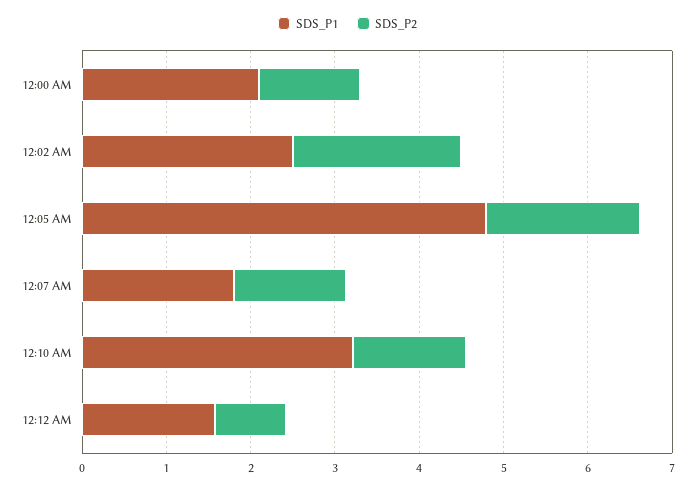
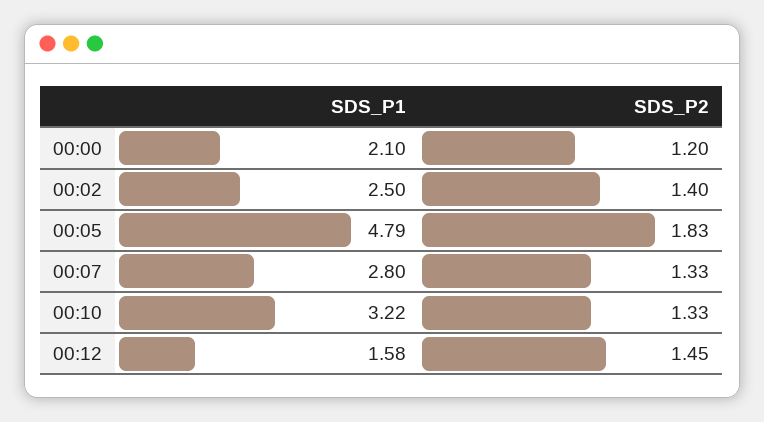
SDS_P2, 12:02 AM: 2 -> 1.4
SDS_P1, 12:07 AM: 1.8 -> 2.8
SDS_P2, 12:12 AM: 0.8 -> 1.45

